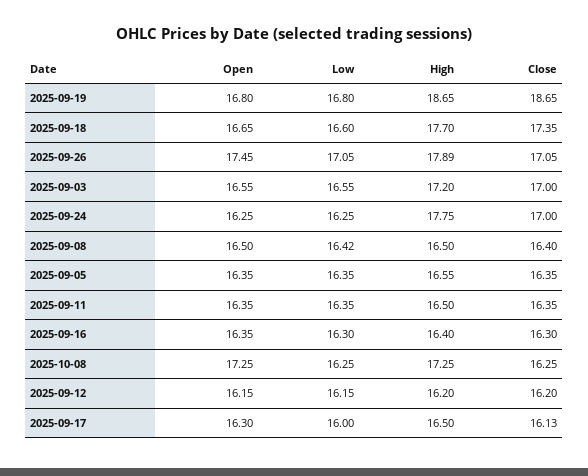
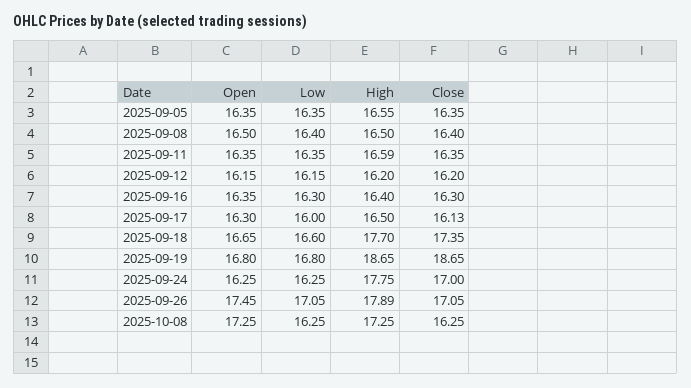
Open, 2025-09-03: 16.55 -> none
Low, 2025-09-03: 16.55 -> none
High, 2025-09-03: 17.2 -> none
Close, 2025-09-03: 17 -> none
Low, 2025-09-08: 16.42 -> 16.4
High, 2025-09-11: 16.5 -> 16.59

